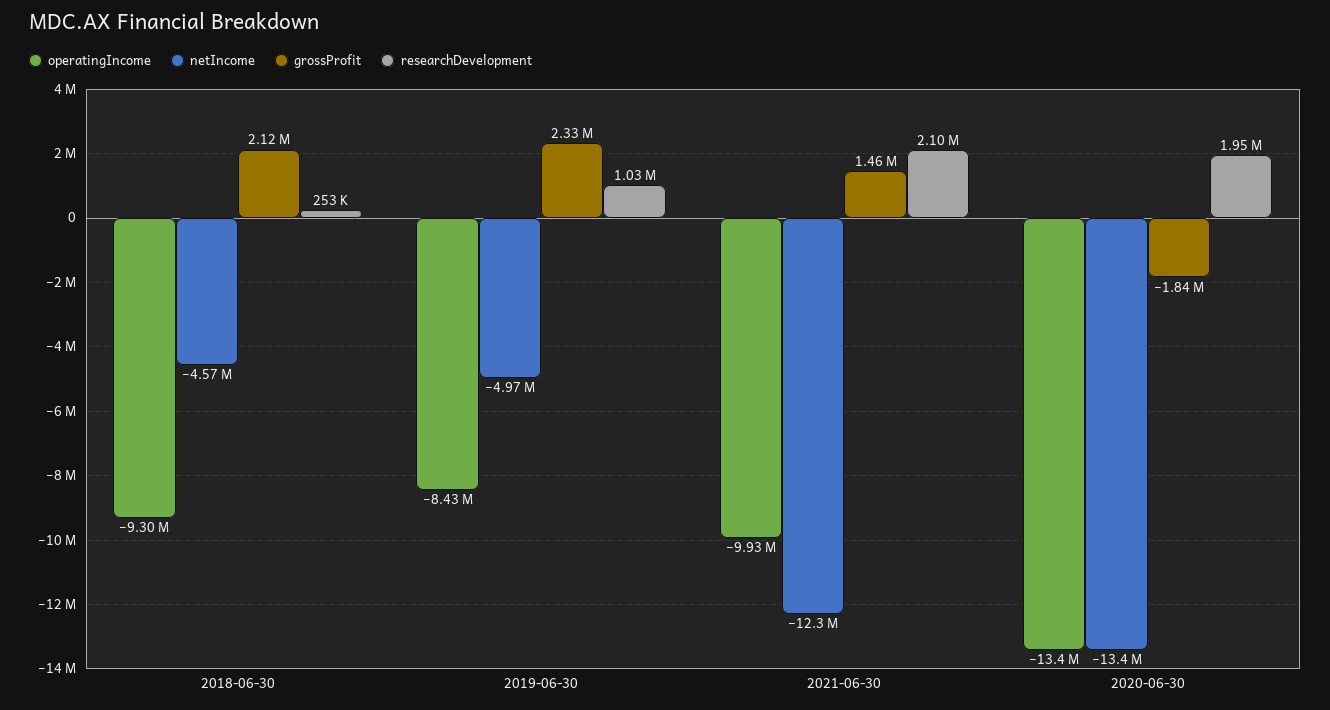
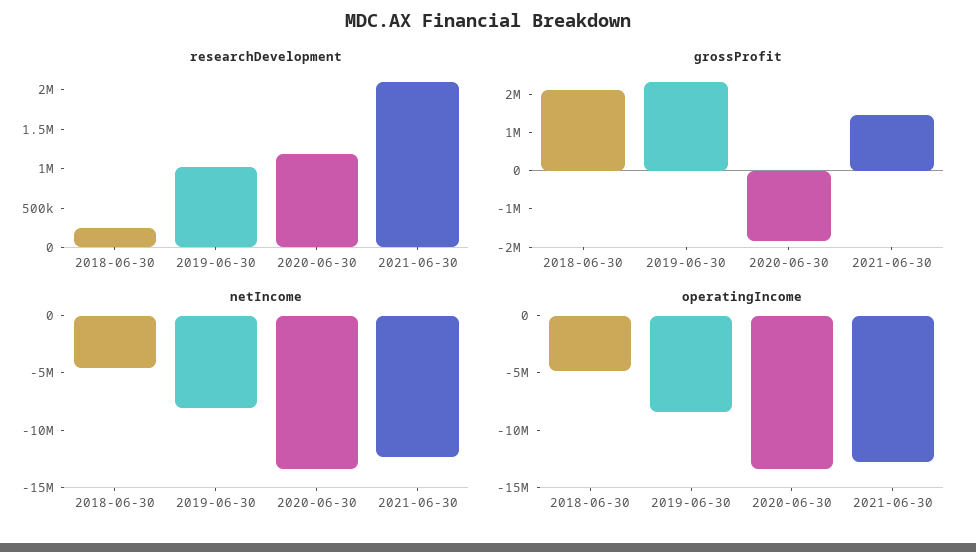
operatingIncome, 2018-06-30: -9300000 -> -5000000
netIncome, 2019-06-30: -4970000 -> -8000000
operatingIncome, 2021-06-30: -9930000 -> -13000000
researchDevelopment, 2020-06-30: 1950000 -> 1250000

